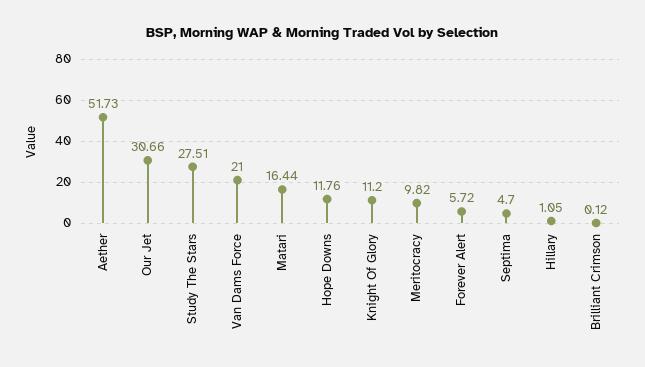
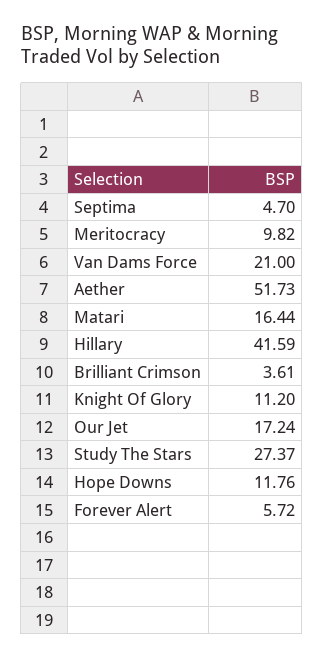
Our Jet: 30.66 -> 17.24
Study The Stars: 27.51 -> 27.37
Hillary: 1.05 -> 41.59
Brilliant Crimson: 0.12 -> 3.61

